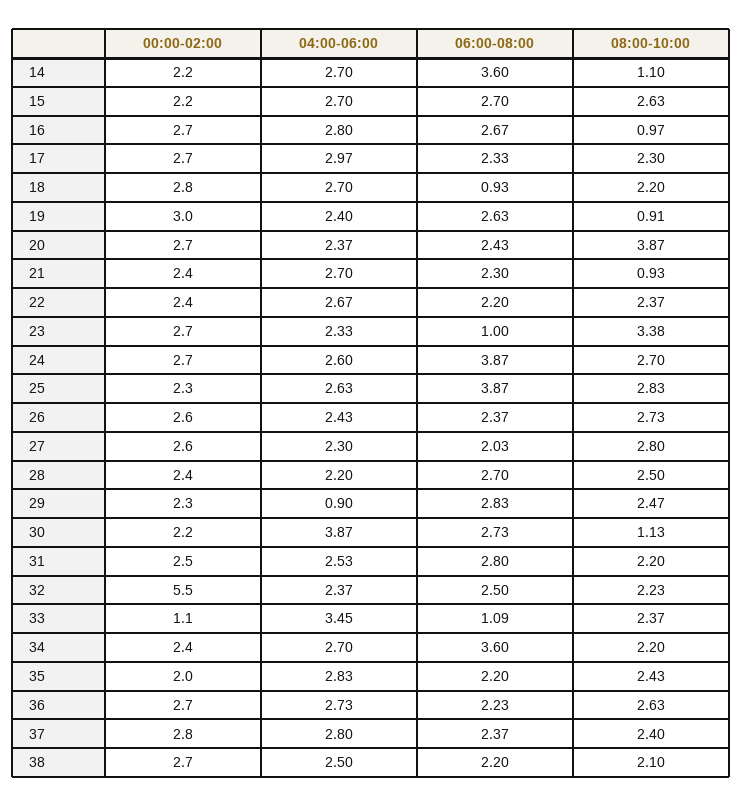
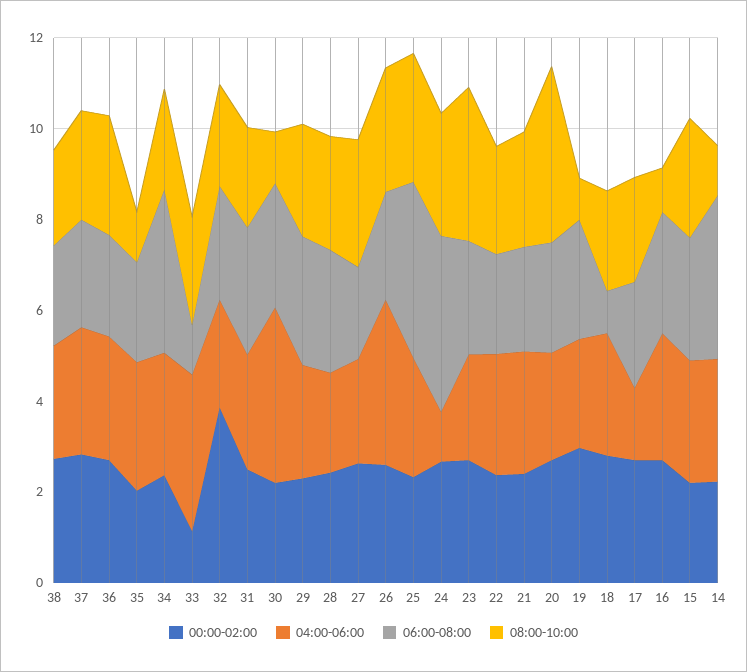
04:00-06:00, 17: 2.97 -> 1.5
08:00-10:00, 21: 0.93 -> 2.5
06:00-08:00, 23: 1 -> 2.5
04:00-06:00, 24: 2.6 -> 1
04:00-06:00, 26: 2.43 -> 3.5
04:00-06:00, 29: 0.9 -> 2.5
00:00-02:00, 32: 5.5 -> 4
08:00-10:00, 35: 2.43 -> 1

